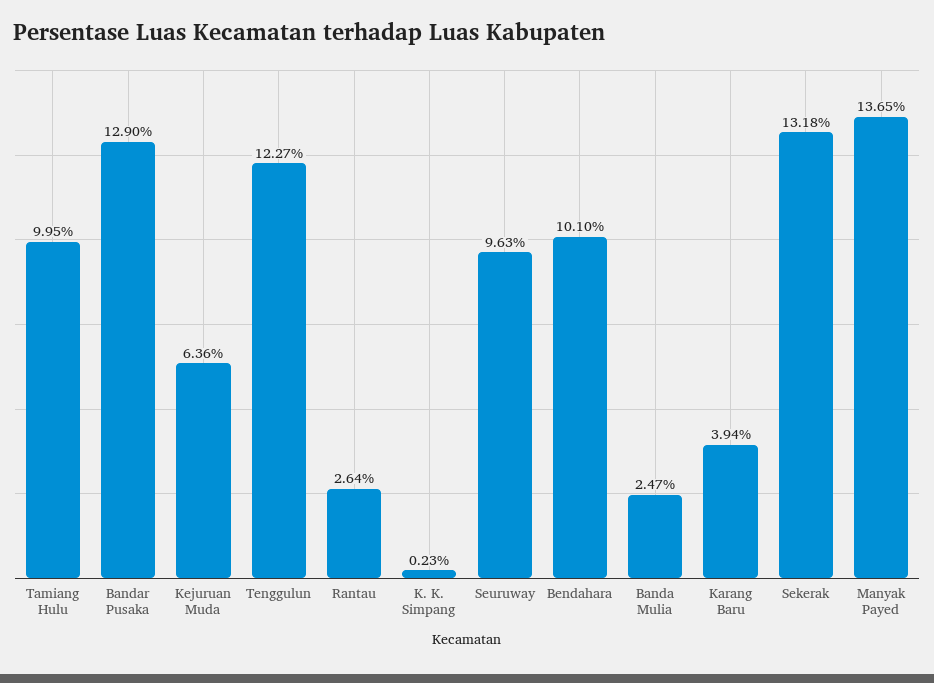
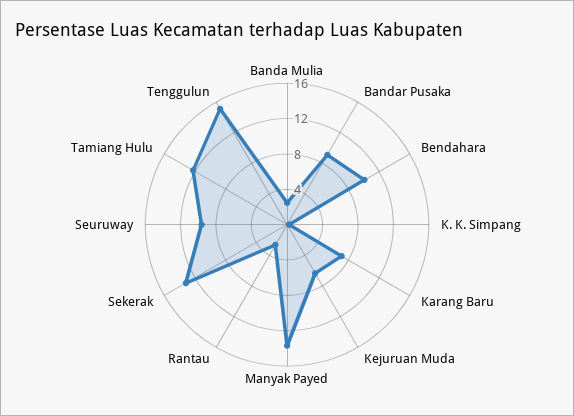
Tamiang Hulu: 9.95 -> 12
Bandar Pusaka: 12.9 -> 9
Tenggulun: 12.27 -> 15
Karang Baru: 3.94 -> 7

